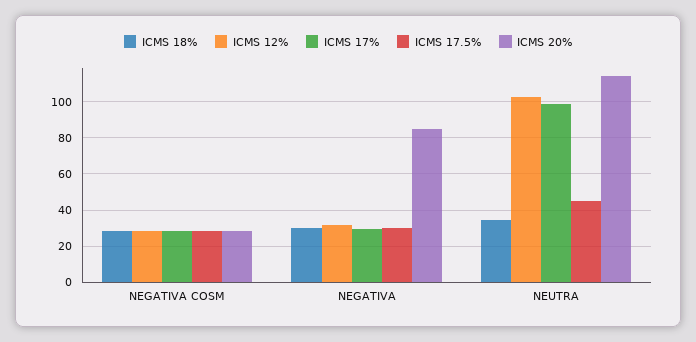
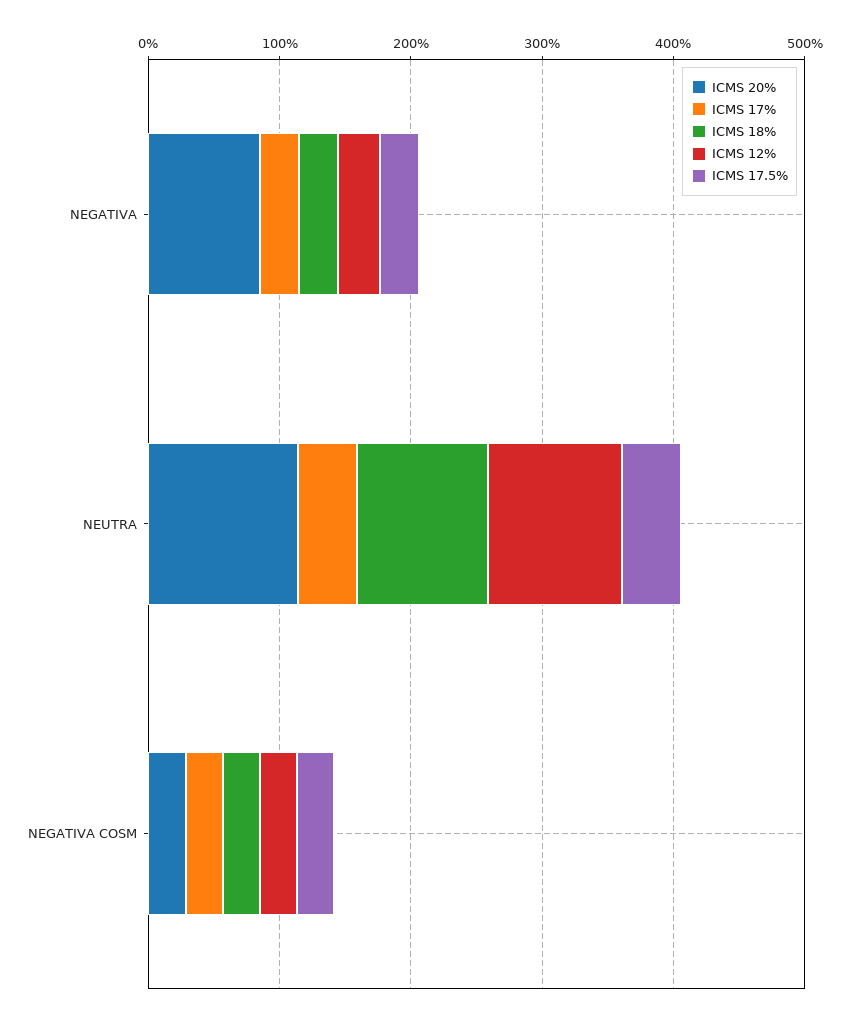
ICMS 18%, NEUTRA: 35 -> 100
ICMS 17%, NEUTRA: 100 -> 40

